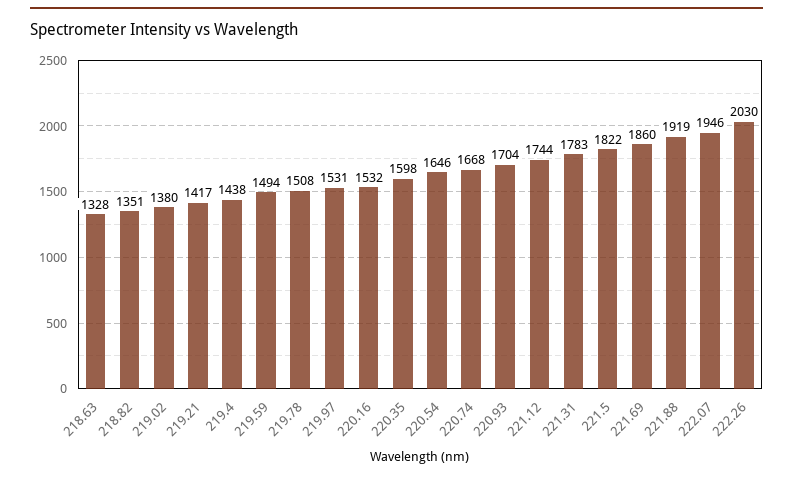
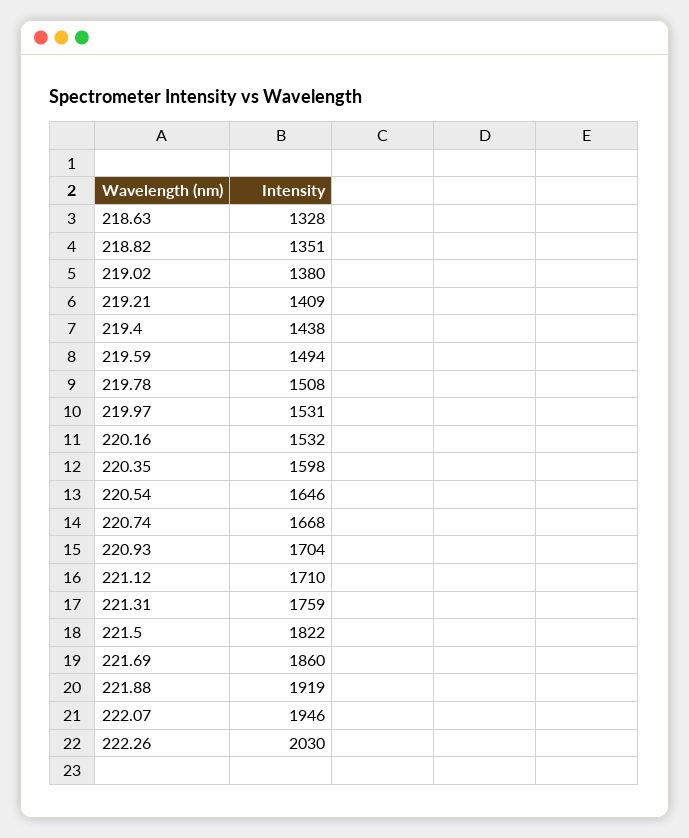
219.21: 1417 -> 1409
221.12: 1744 -> 1710
221.31: 1783 -> 1759

